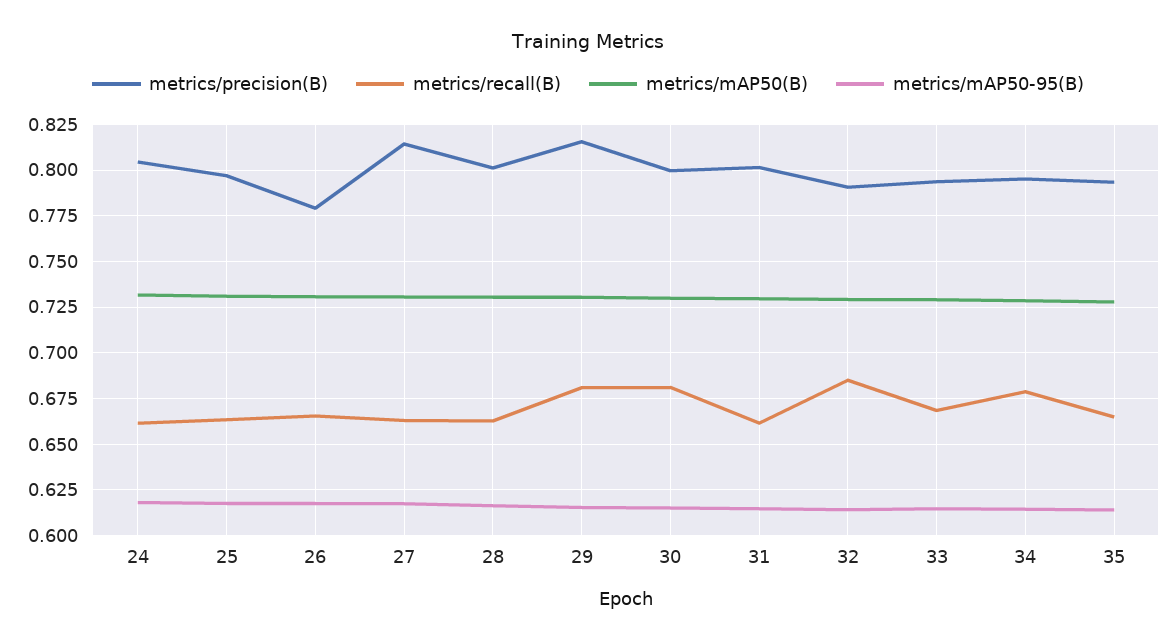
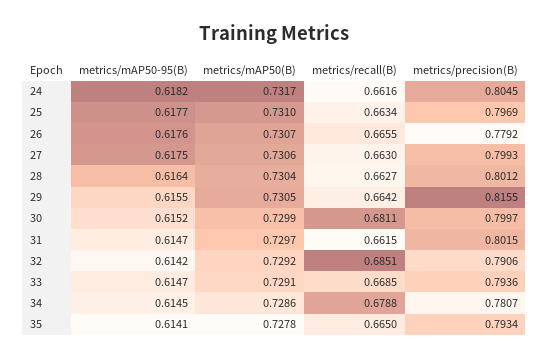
metrics/precision(B), 27: 0.815 -> 0.7993
metrics/recall(B), 29: 0.68 -> 0.6642
metrics/precision(B), 34: 0.795 -> 0.7807

